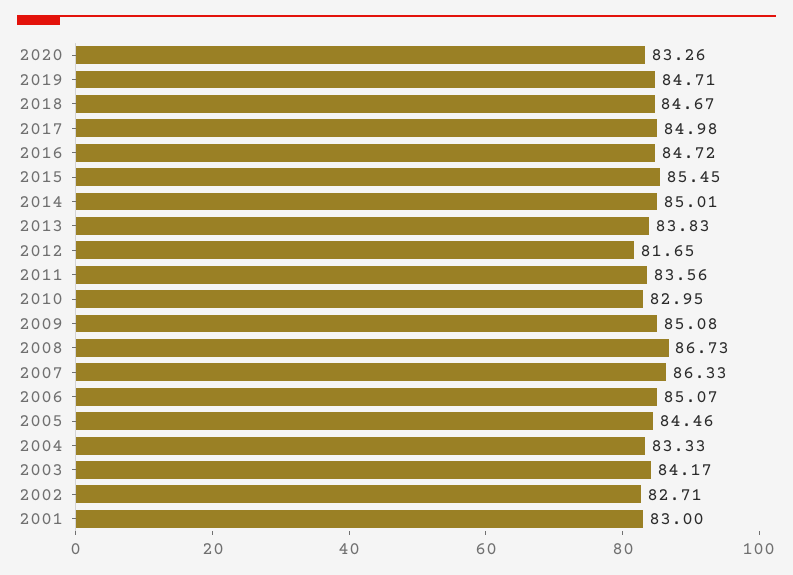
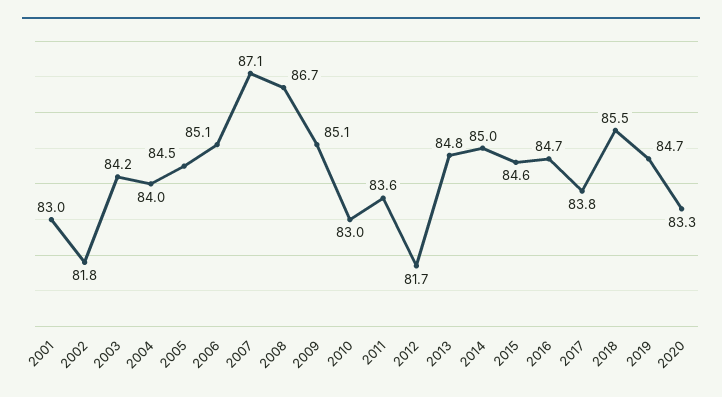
2018: 84.67 -> 85.5
2017: 84.98 -> 83.8
2015: 85.45 -> 84.6
2013: 83.83 -> 84.8
2007: 86.33 -> 87.1
2004: 83.33 -> 84
2002: 82.71 -> 81.8

